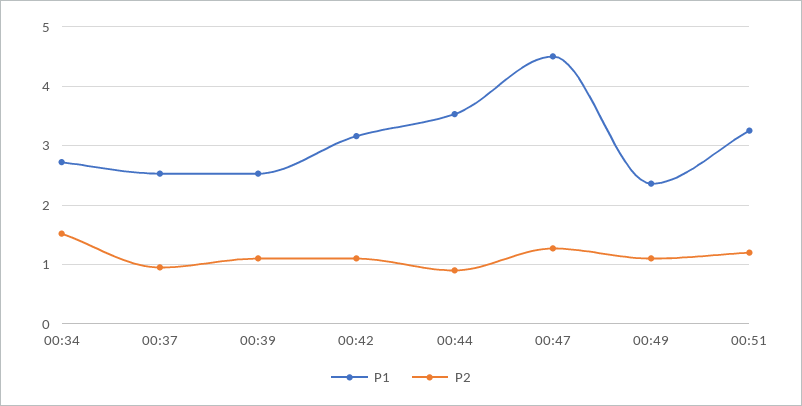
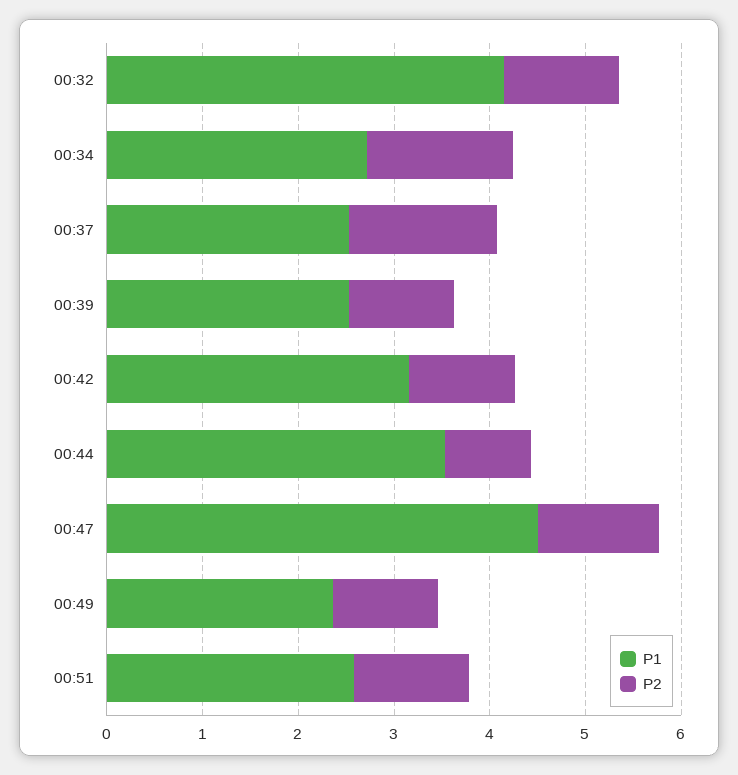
P2, 00:37: 1 -> 1.6
P1, 00:51: 3.2 -> 2.6
P1, 00:32: none -> 4.2
P2, 00:32: none -> 1.2

